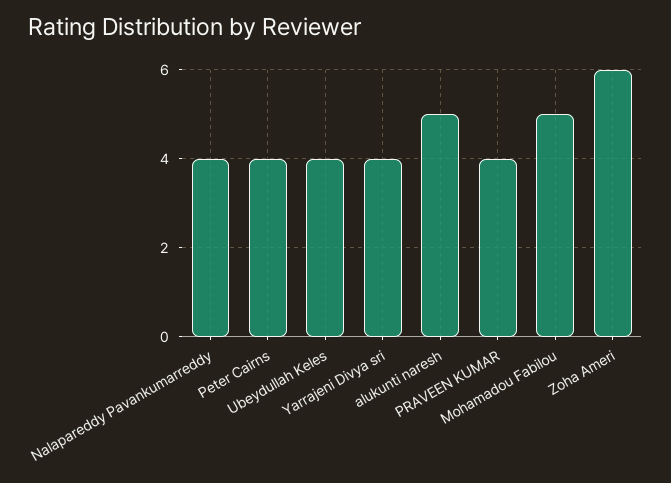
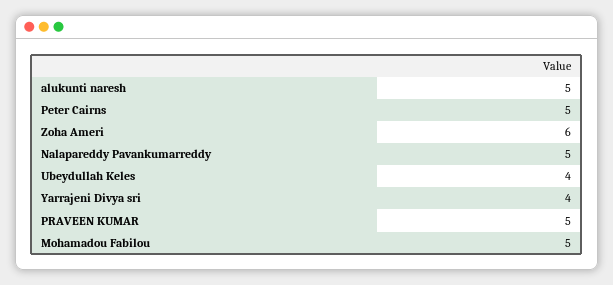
Nalapareddy Pavankumarreddy: 4 -> 5
Peter Cairns: 4 -> 5
PRAVEEN KUMAR: 4 -> 5

